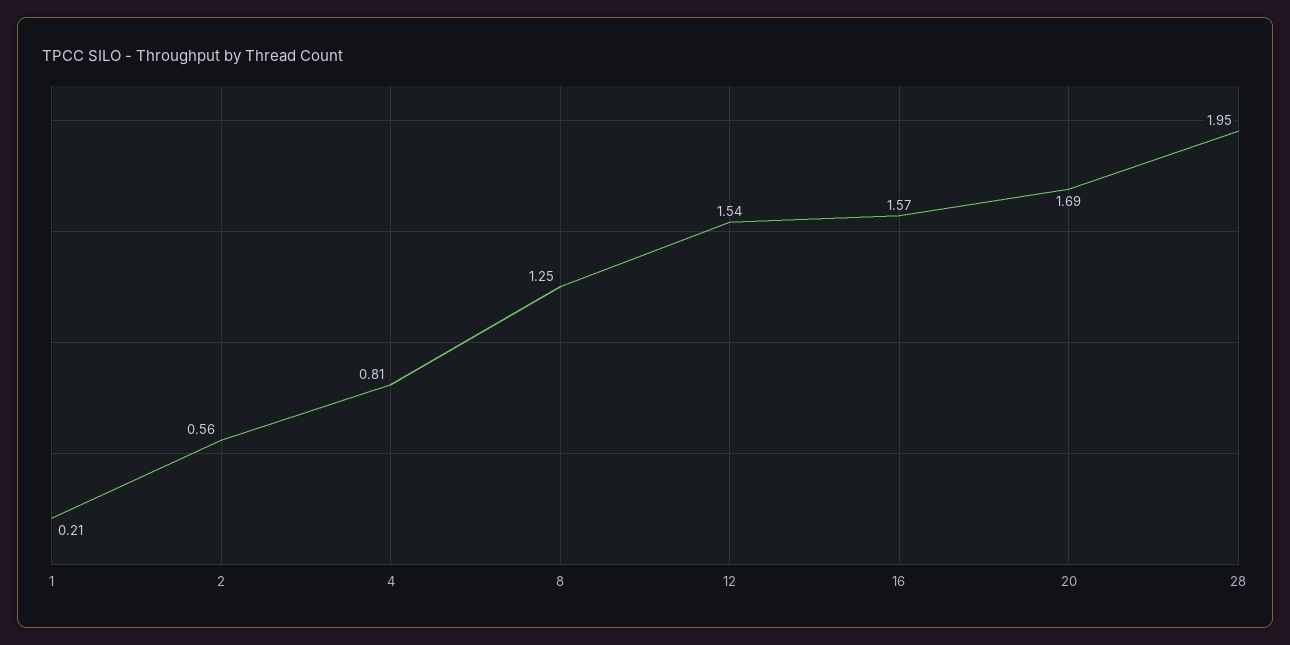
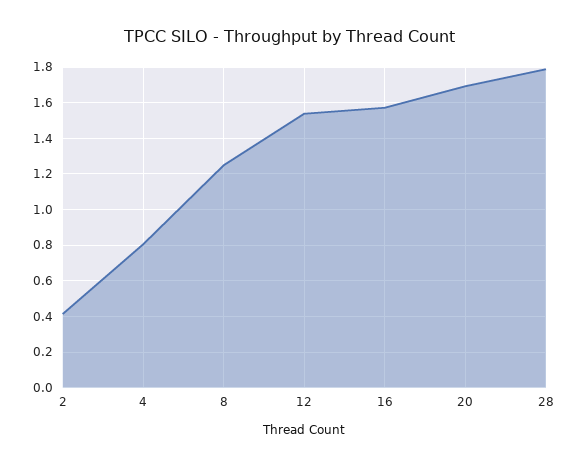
1: 0.21 -> none
2: 0.56 -> 0.4
28: 1.95 -> 1.8

